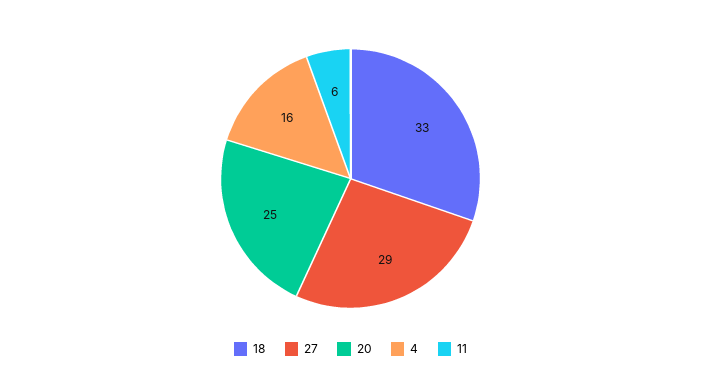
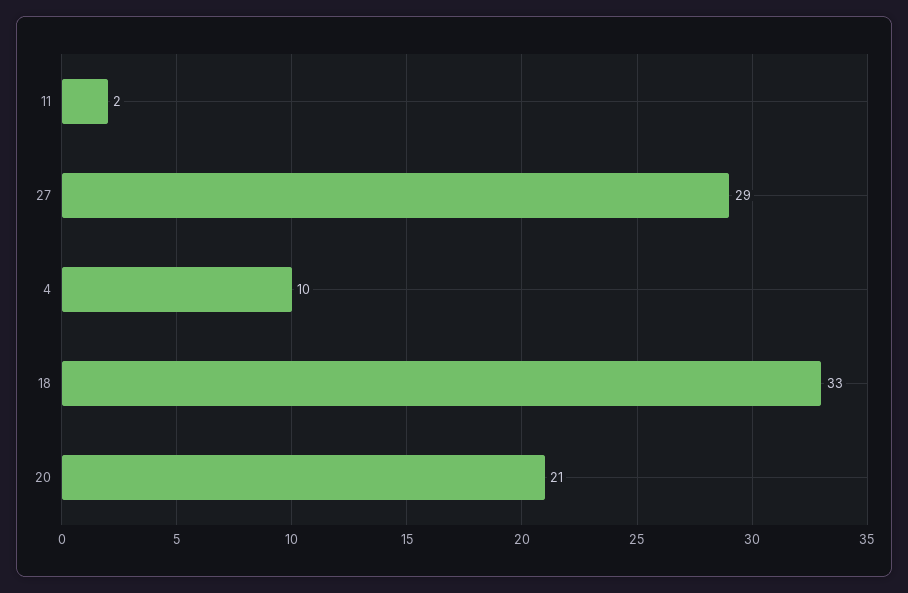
20: 25 -> 21
4: 16 -> 10
11: 6 -> 2

